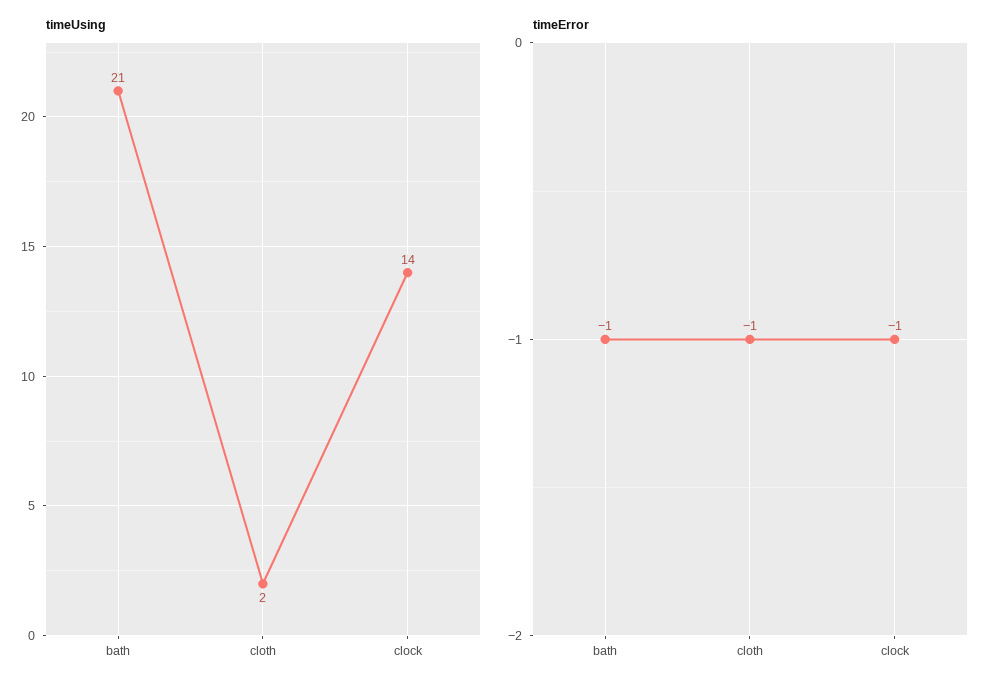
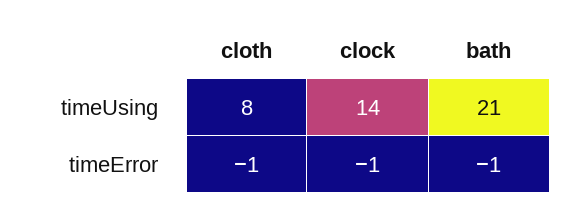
timeUsing, cloth: 2 -> 8

